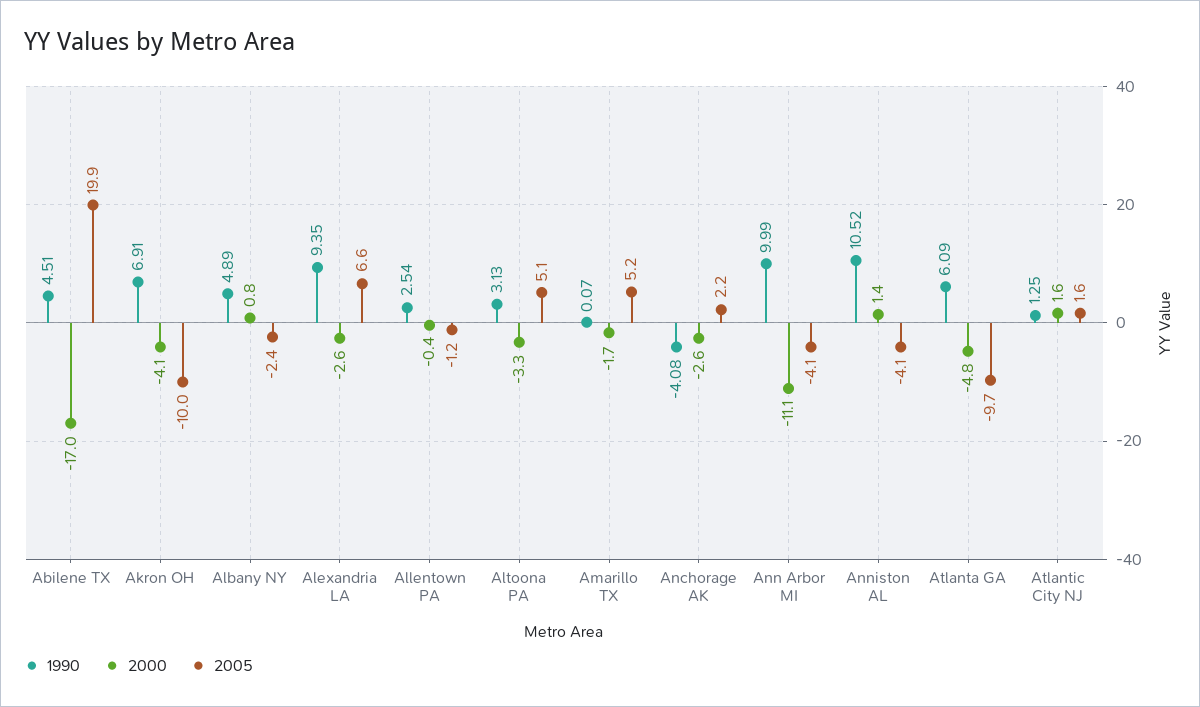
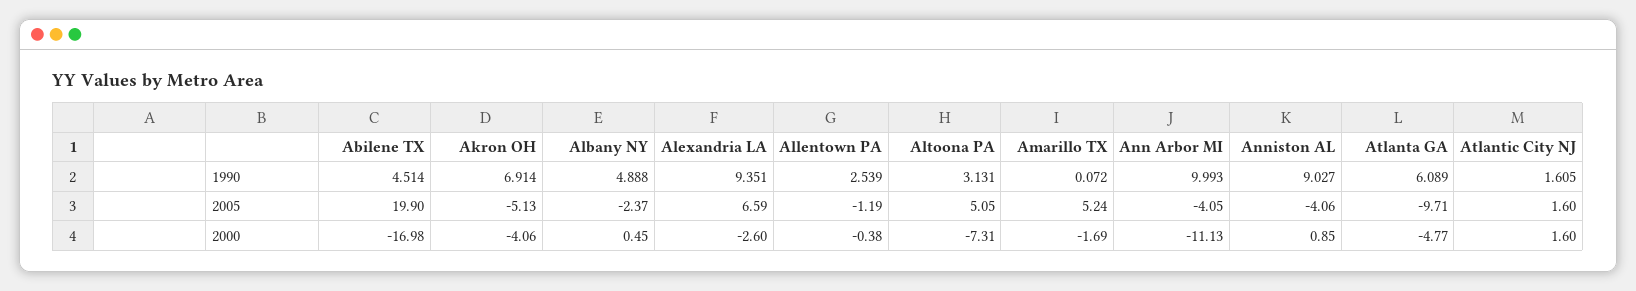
2005, Akron OH: -10 -> -5.13
2000, Albany NY: 0.8 -> 0.45
2000, Altoona PA: -3.3 -> -7.31
1990, Anchorage AK: -4.08 -> none
2000, Anchorage AK: -2.6 -> none
2005, Anchorage AK: 2.2 -> none
1990, Anniston AL: 10.52 -> 9.027
2000, Anniston AL: 1.4 -> 0.85
1990, Atlantic City NJ: 1.25 -> 1.605

